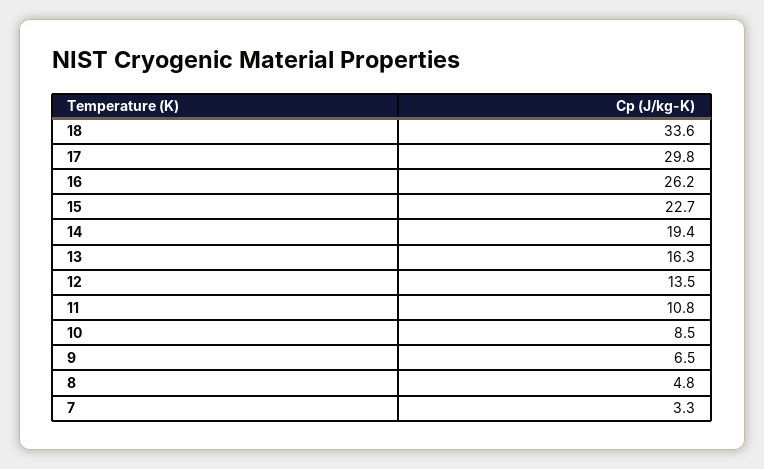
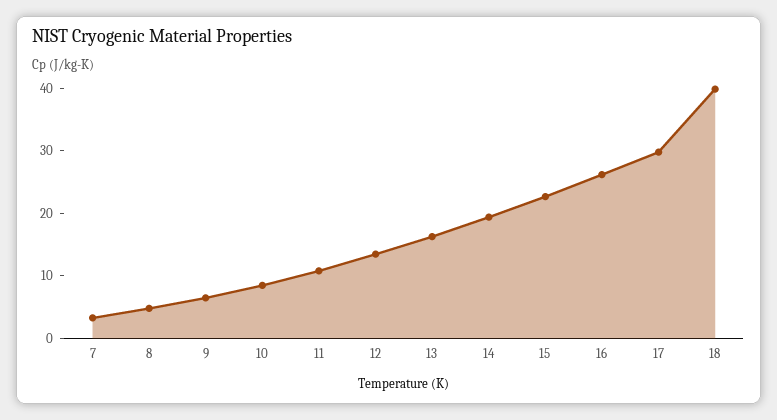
18: 33.6 -> 40

